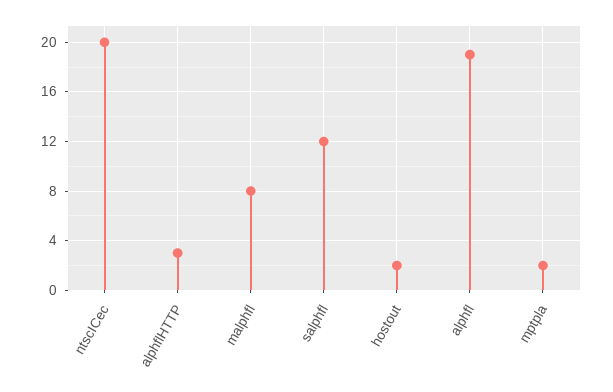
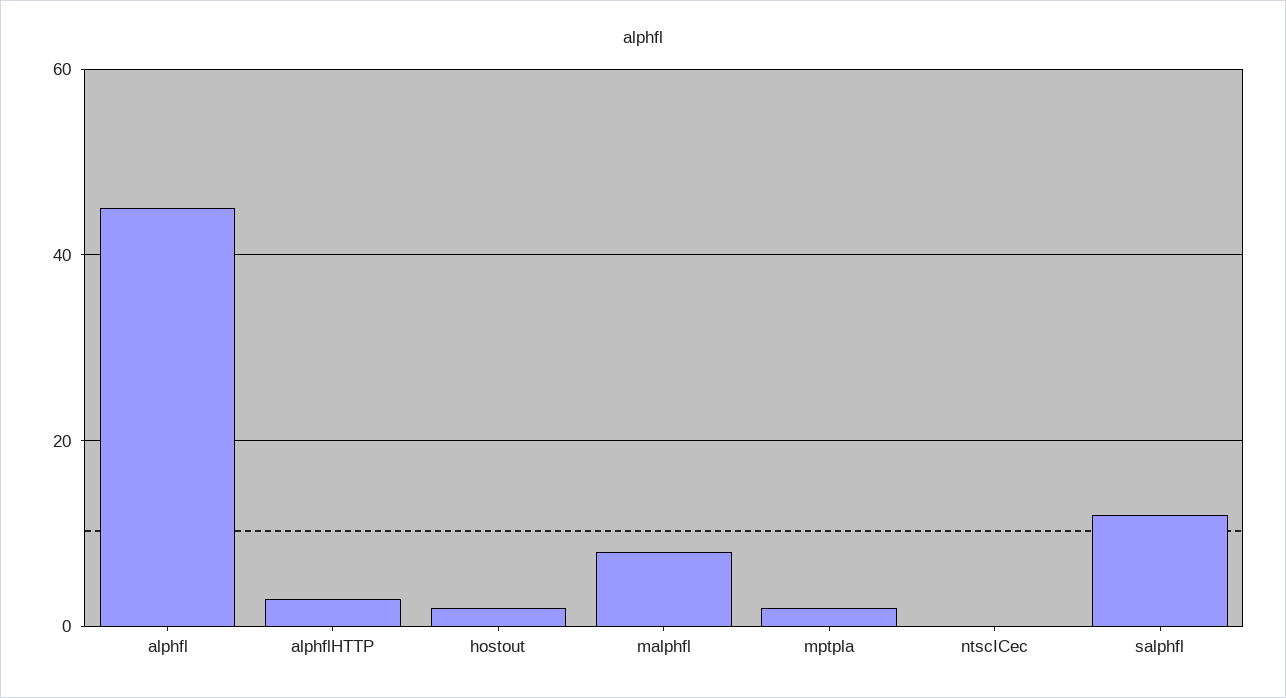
ntscICec: 20 -> 0
alphfl: 19 -> 45

